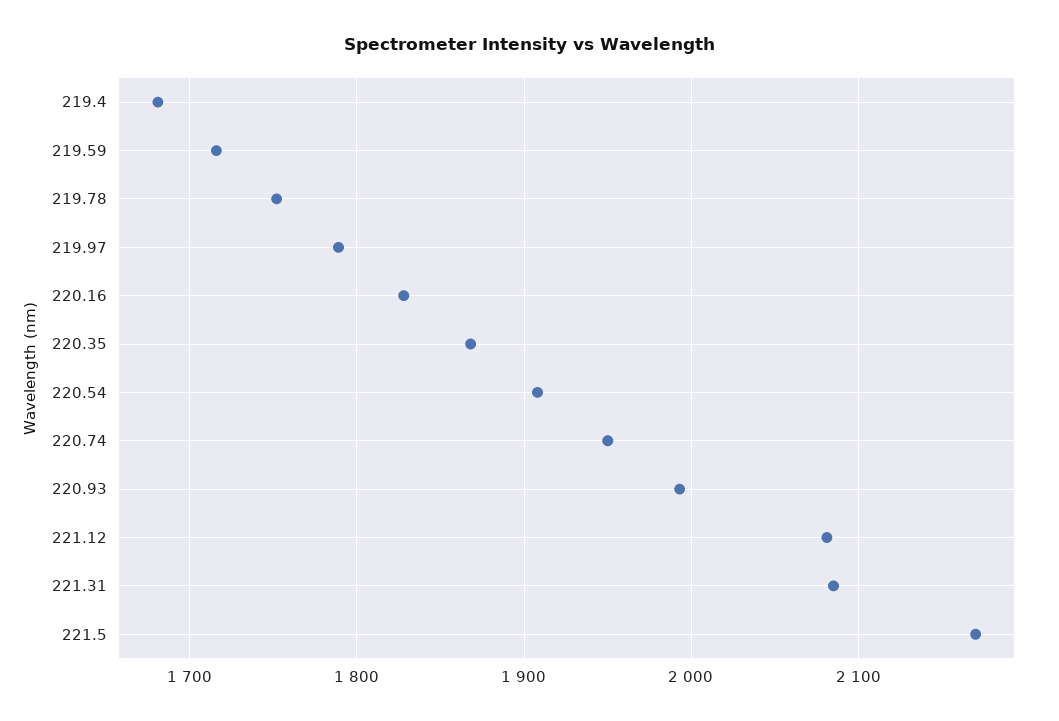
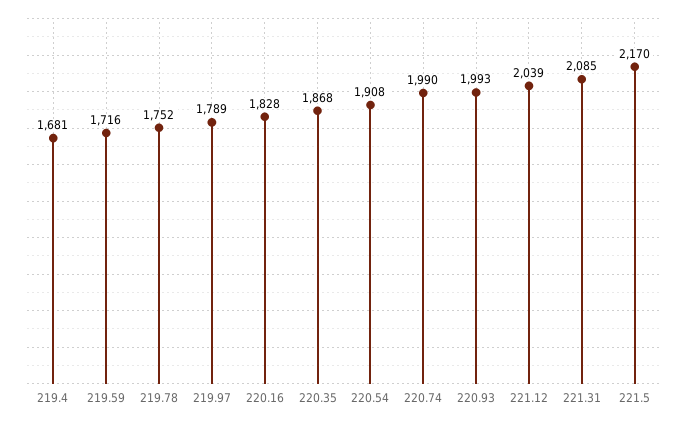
220.74: 1950 -> 1990
221.12: 2080 -> 2039

